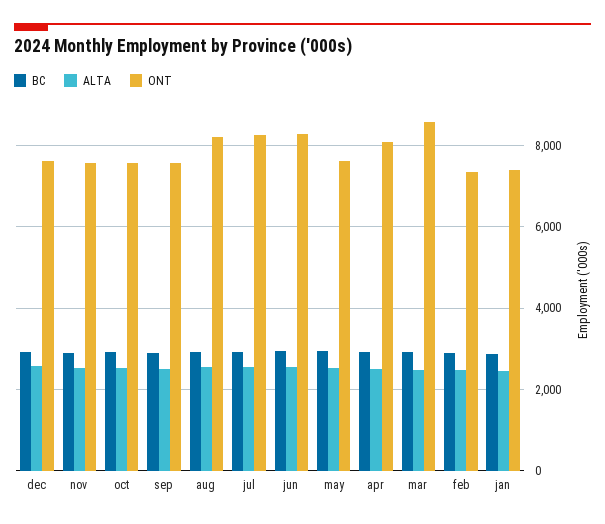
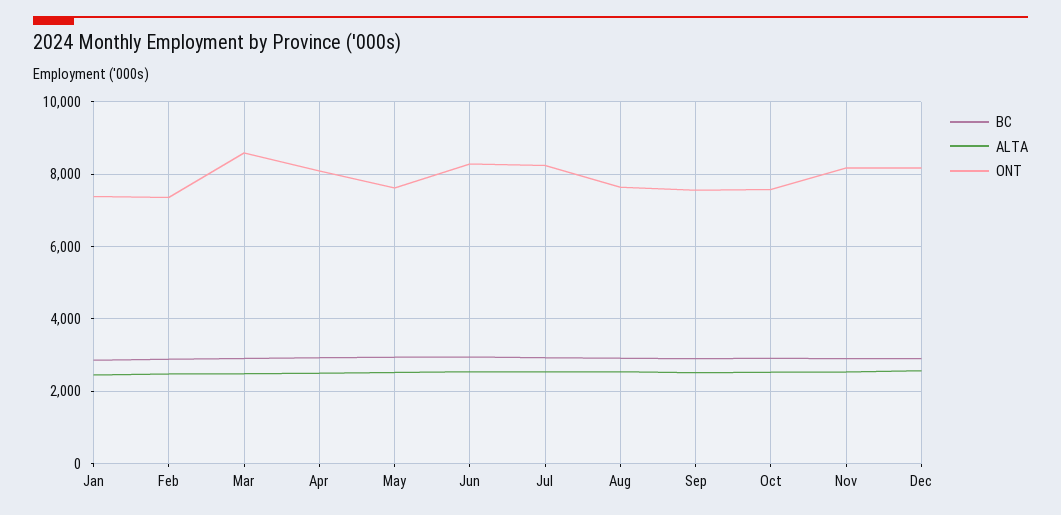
ONT, dec: 7600 -> 8200
ONT, nov: 7600 -> 8200
ONT, aug: 8200 -> 7600

